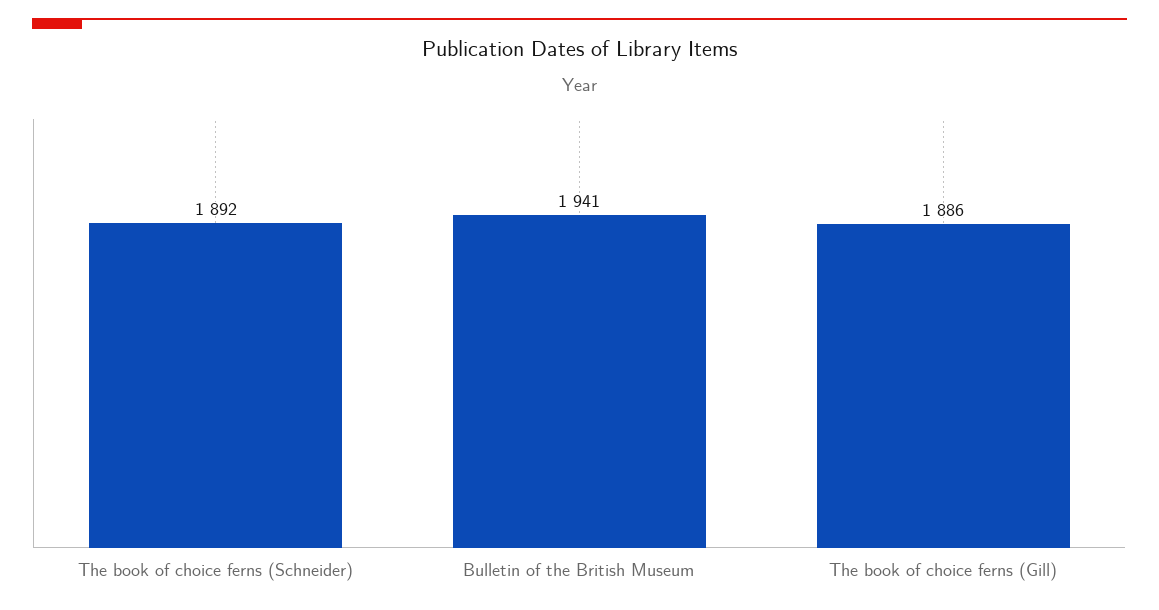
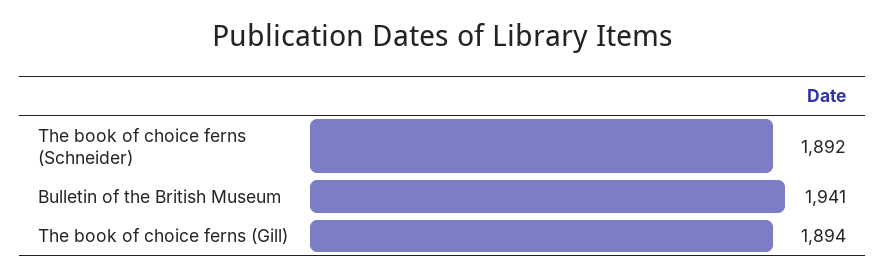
The book of choice ferns (Gill): 1886 -> 1894

